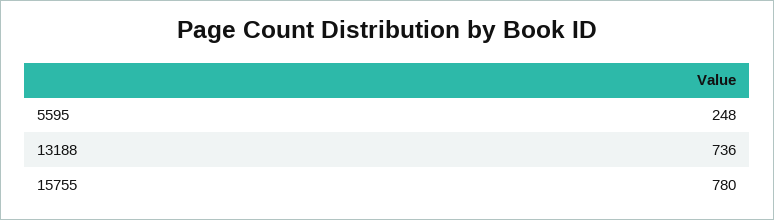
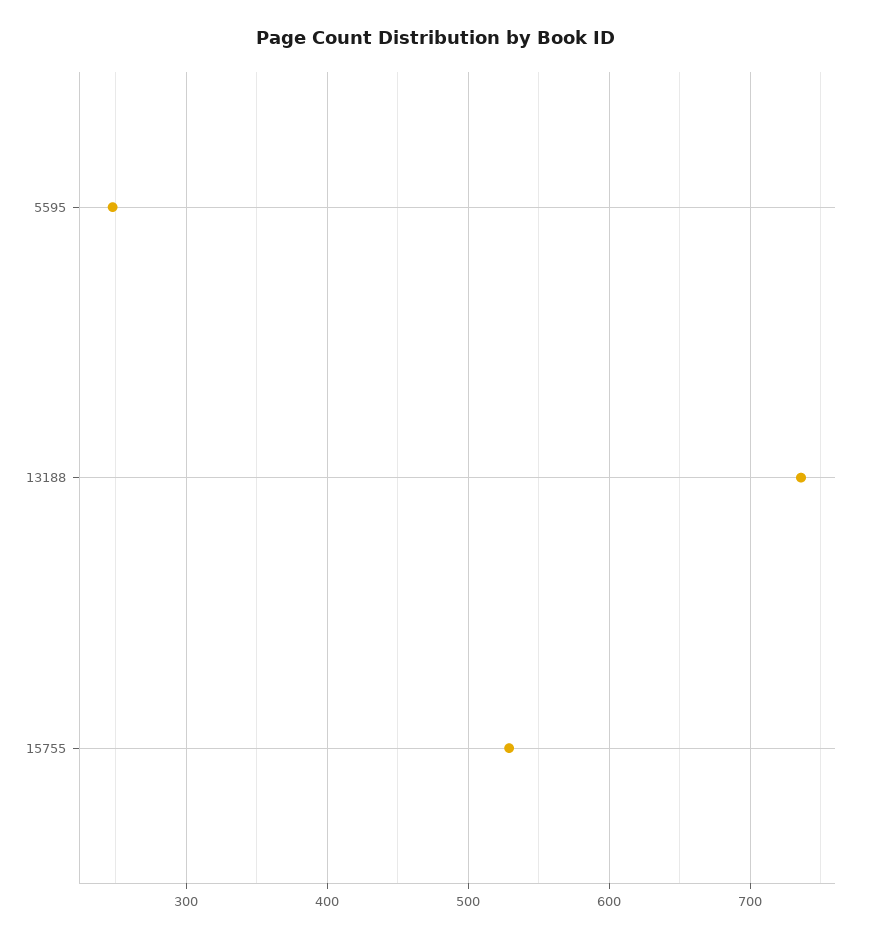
15755: 780 -> 530

